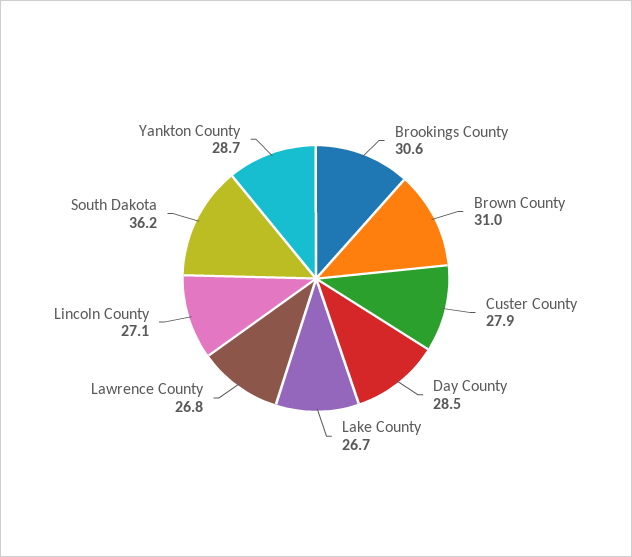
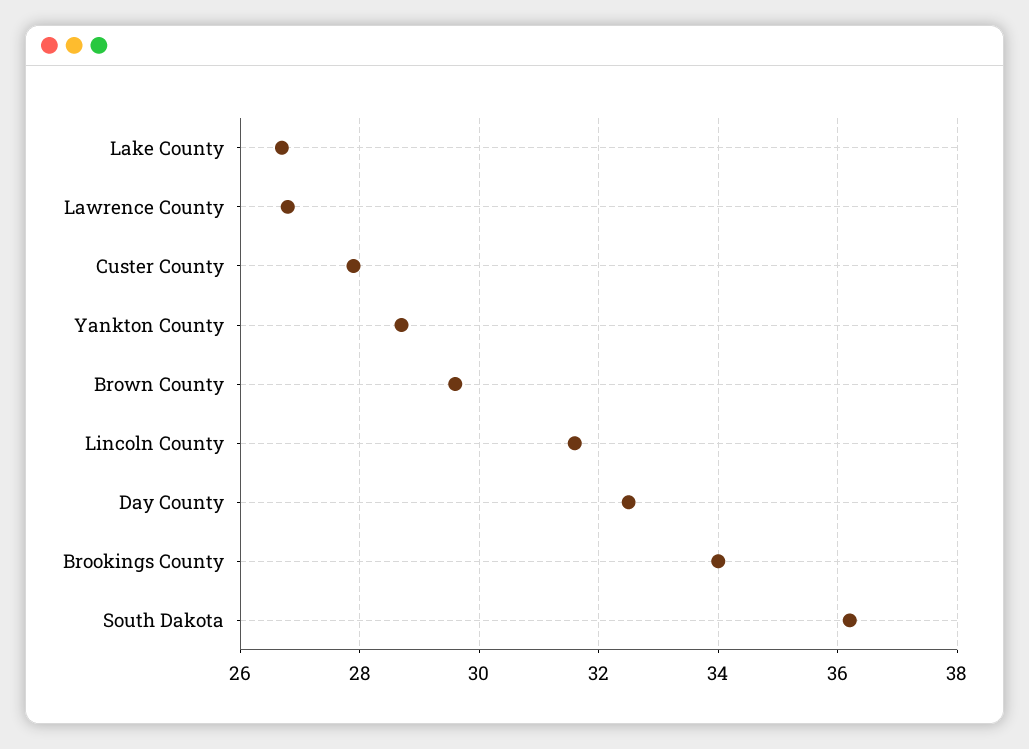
Brookings County: 30.6 -> 34
Brown County: 31 -> 29.5
Day County: 28.5 -> 32.5
Lincoln County: 27.1 -> 31.5

